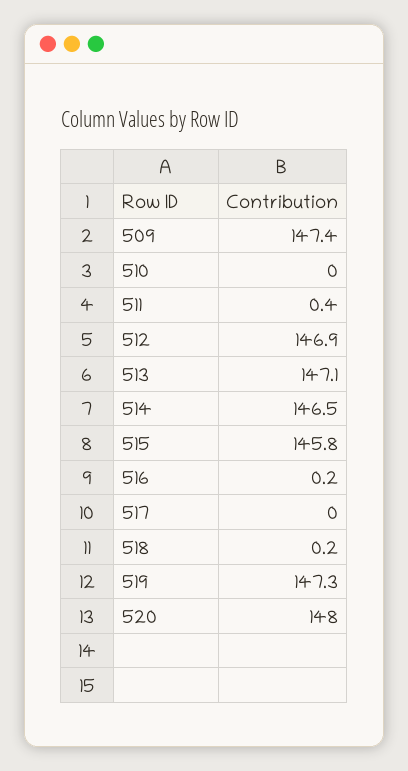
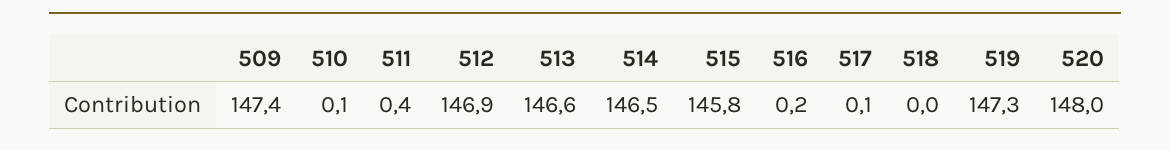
510: 0 -> 0.1
513: 147.1 -> 146.6
517: 0 -> 0.1
518: 0.2 -> 0

